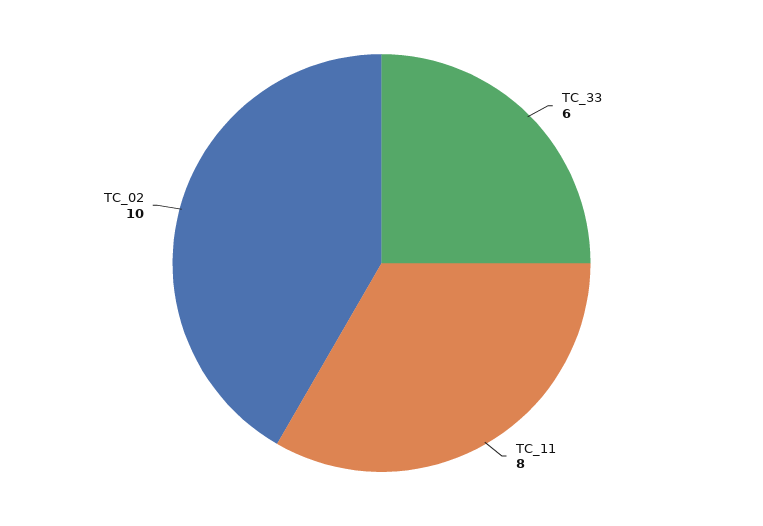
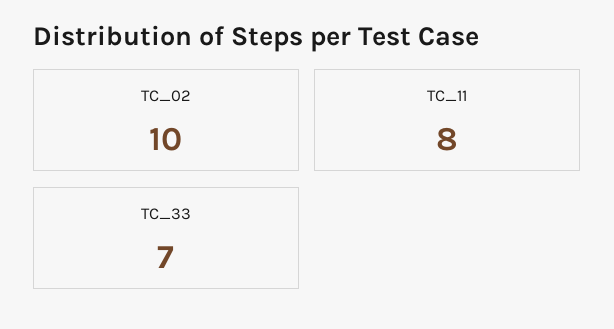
TC_33: 6 -> 7

